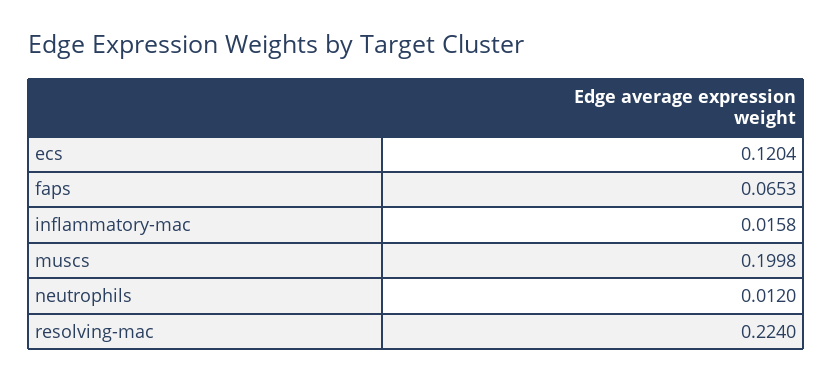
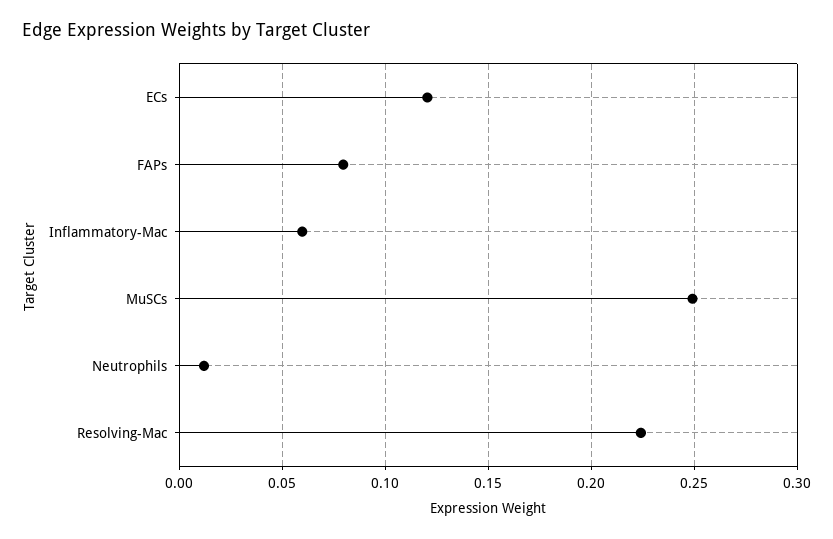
faps: 0.0653 -> 0.08
inflammatory-mac: 0.0158 -> 0.06
muscs: 0.1998 -> 0.25

